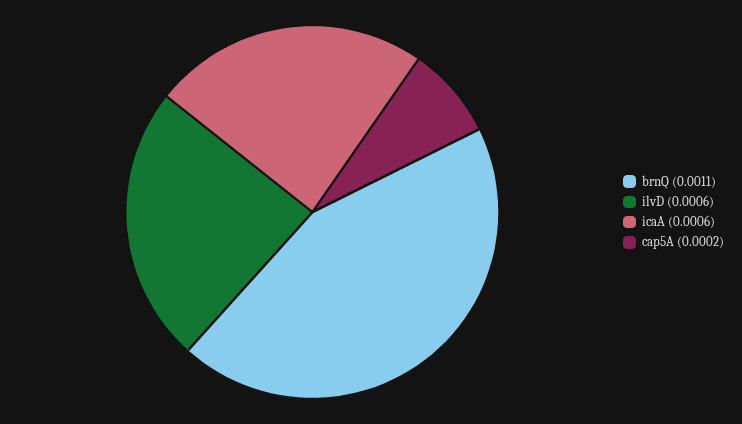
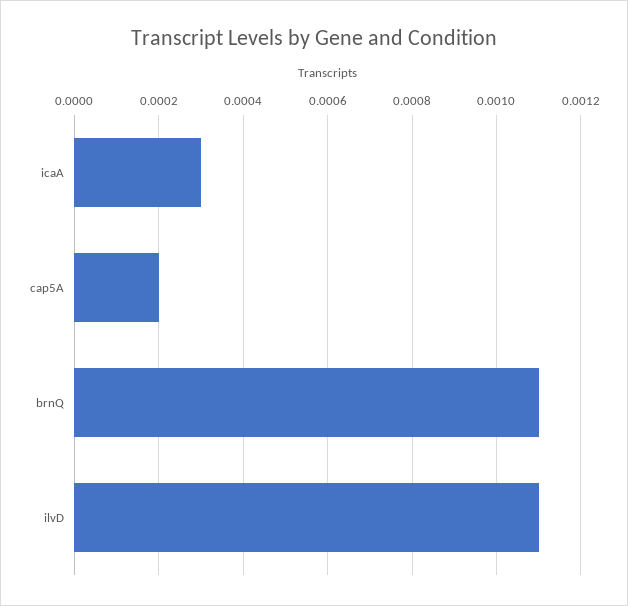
ilvD: 0.0006 -> 0.0011
icaA: 0.0006 -> 0.0003

